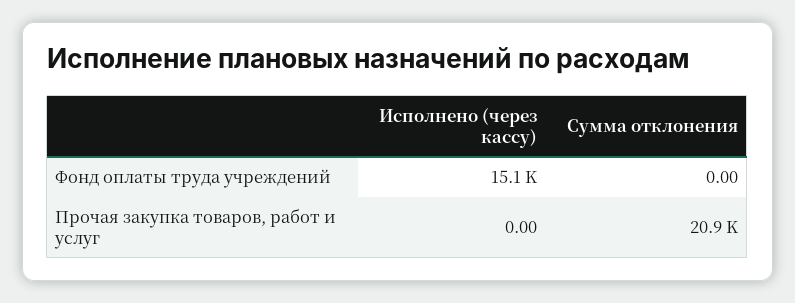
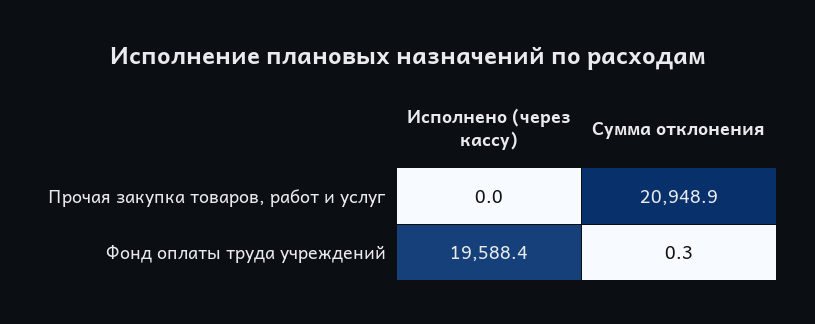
Исполнено (через кассу), Фонд оплаты труда учреждений: 15100 -> 19588.4
Сумма отклонения, Фонд оплаты труда учреждений: 0 -> 0.3

